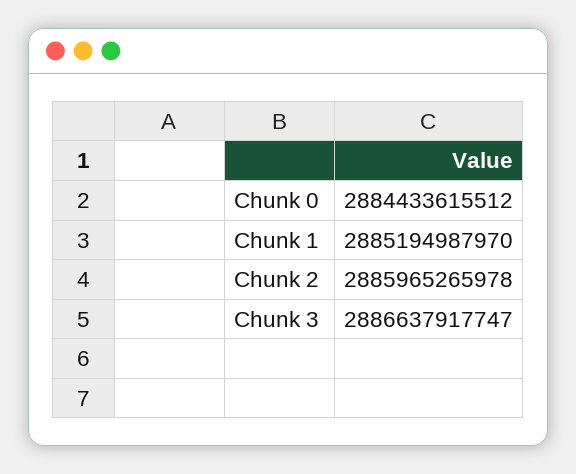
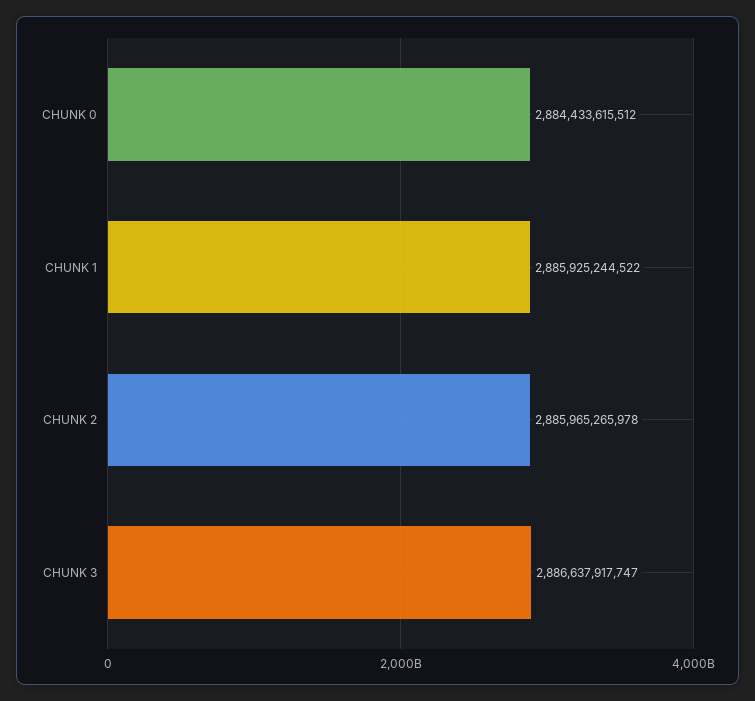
Chunk 1: 2885194987970 -> 2885925244522

